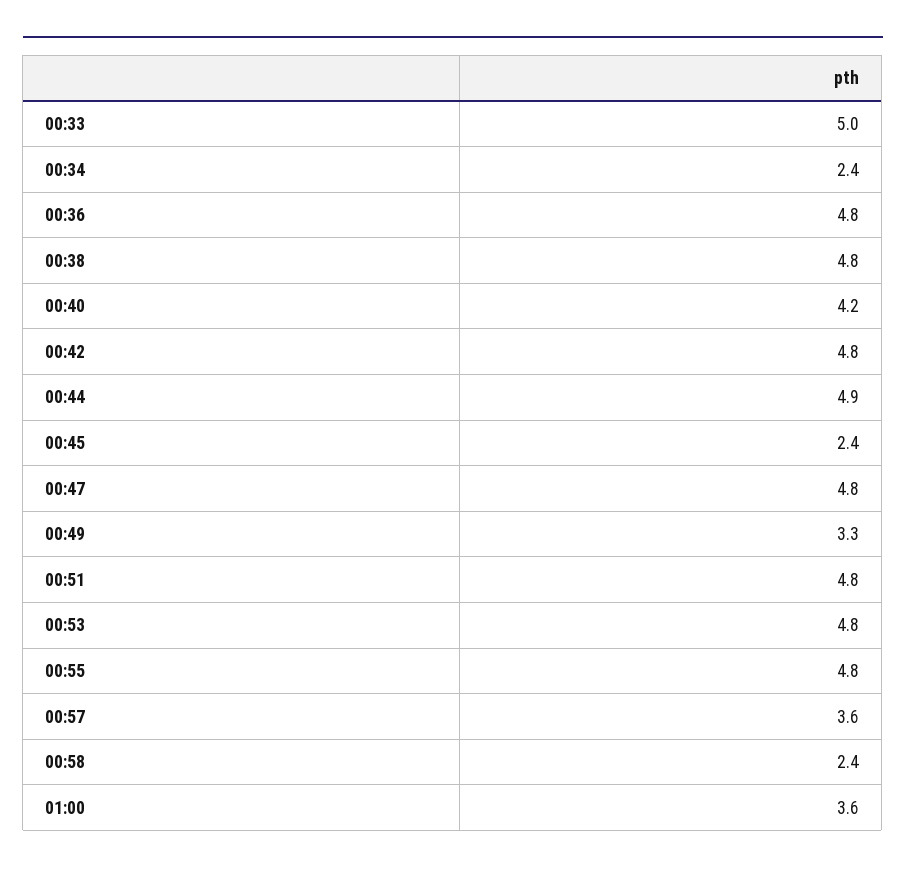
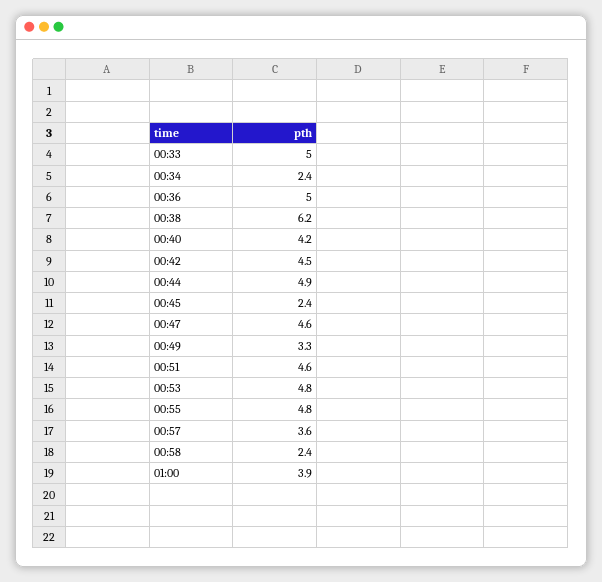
00:36: 4.8 -> 5
00:38: 4.8 -> 6.2
00:42: 4.8 -> 4.5
00:47: 4.8 -> 4.6
00:51: 4.8 -> 4.6
01:00: 3.6 -> 3.9

